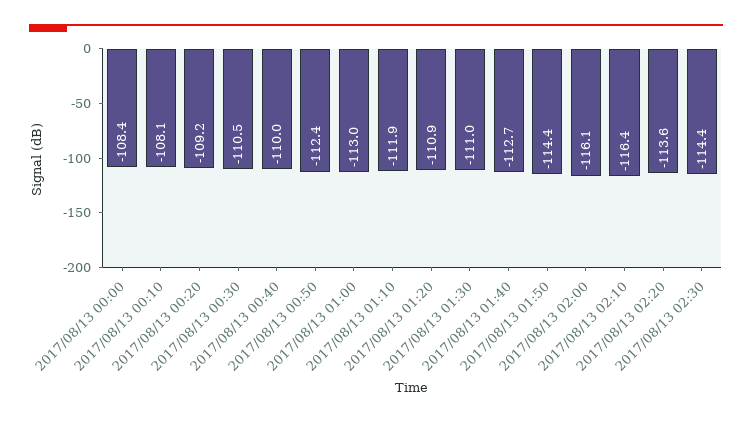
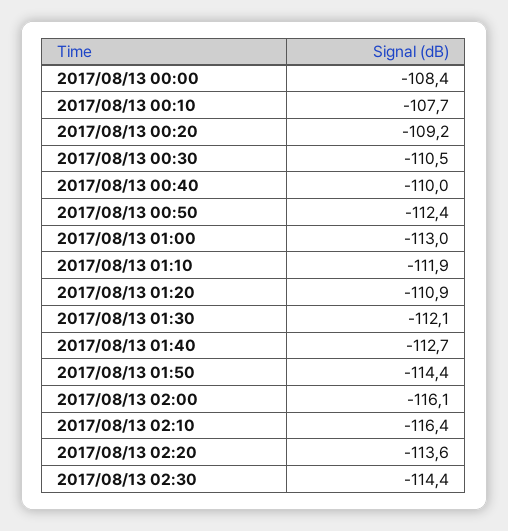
2017/08/13 00:10: -108.1 -> -107.7
2017/08/13 01:30: -111 -> -112.1

